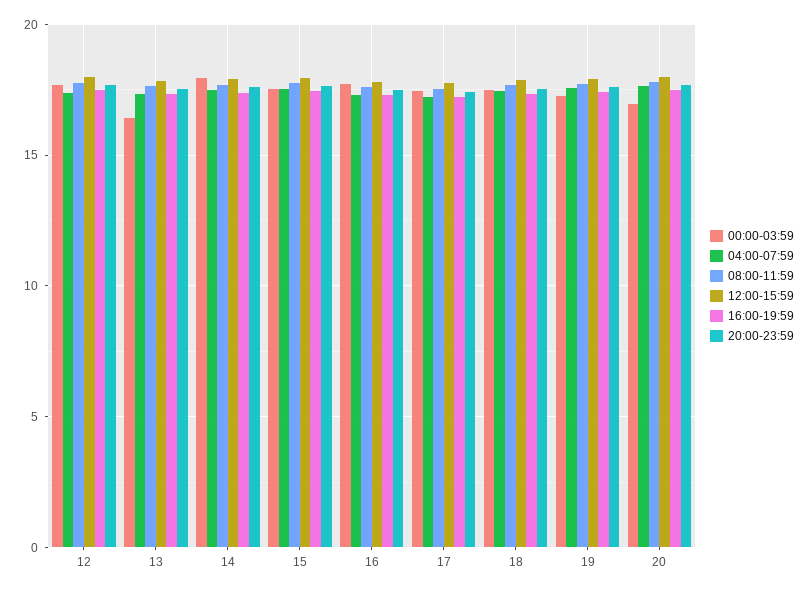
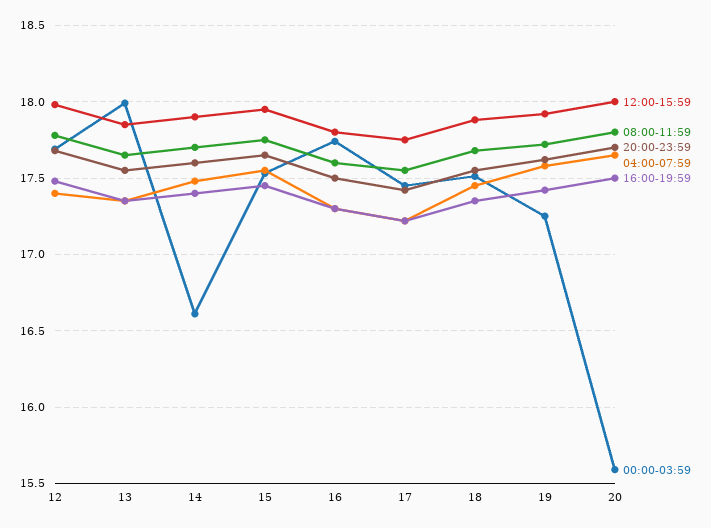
00:00-03:59, 13: 16.5 -> 18
00:00-03:59, 14: 18 -> 16.6
00:00-03:59, 20: 17 -> 15.6

